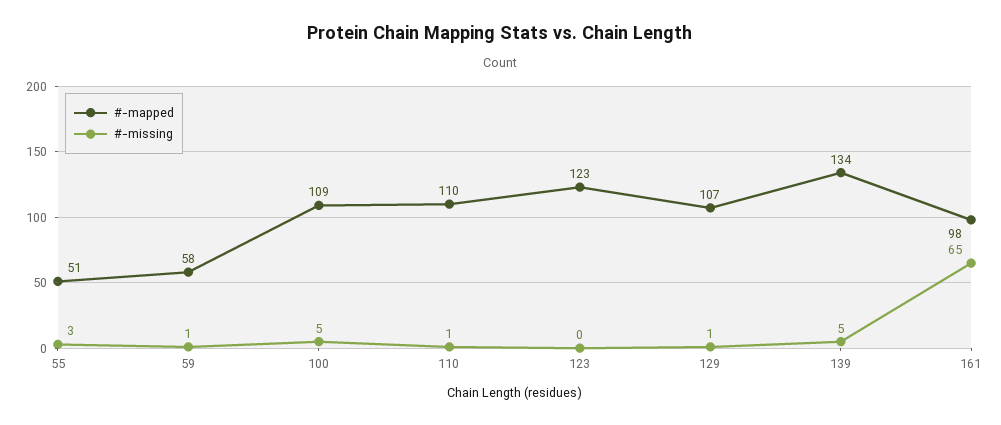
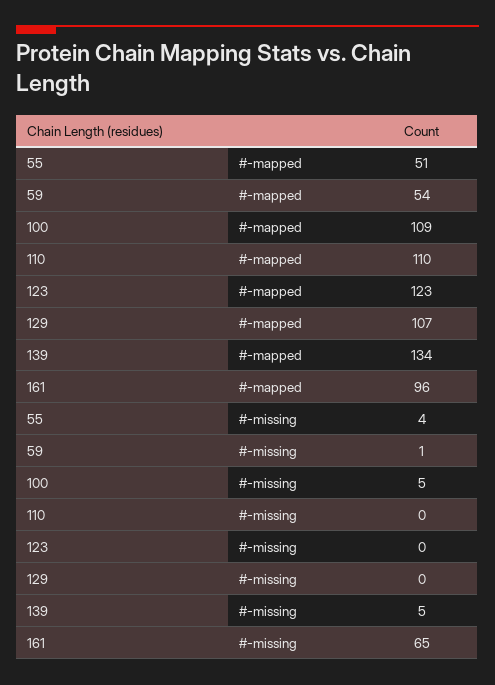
#-missing, 55: 3 -> 4
#-mapped, 59: 58 -> 54
#-missing, 110: 1 -> 0
#-missing, 129: 1 -> 0
#-mapped, 161: 98 -> 96

